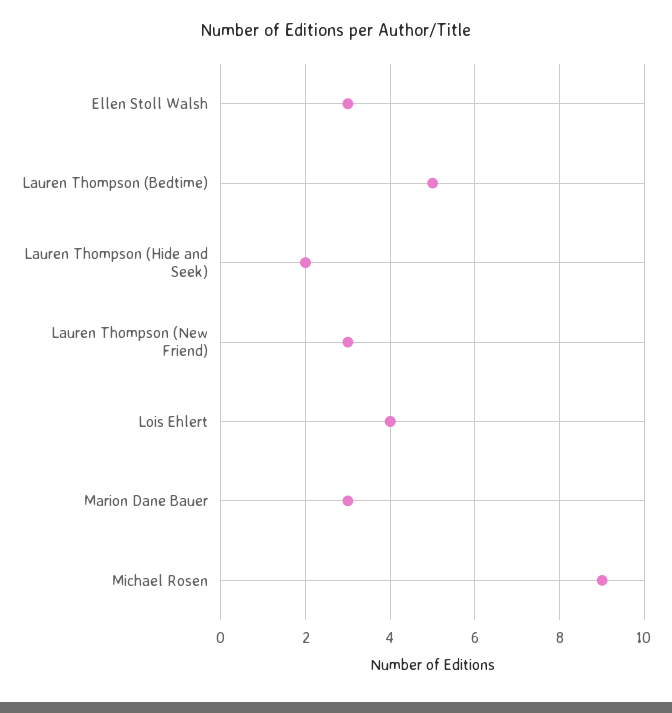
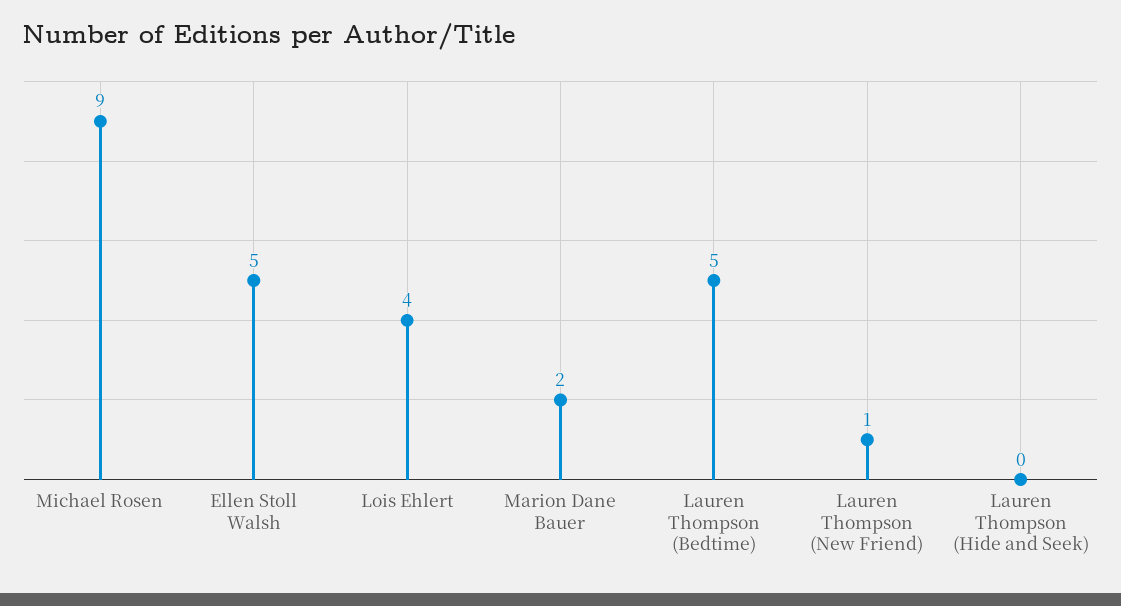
Ellen Stoll Walsh: 3 -> 5
Lauren Thompson (Hide and Seek): 2 -> 0
Lauren Thompson (New Friend): 3 -> 1
Marion Dane Bauer: 3 -> 2

